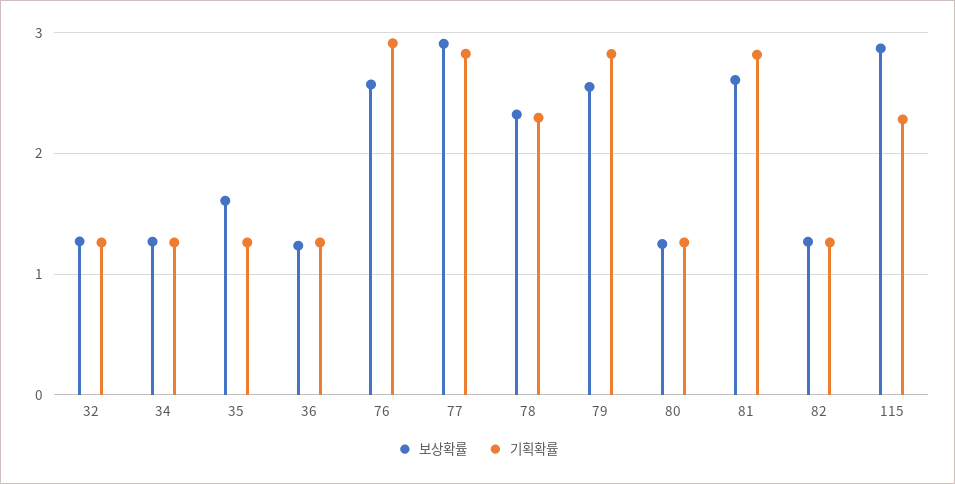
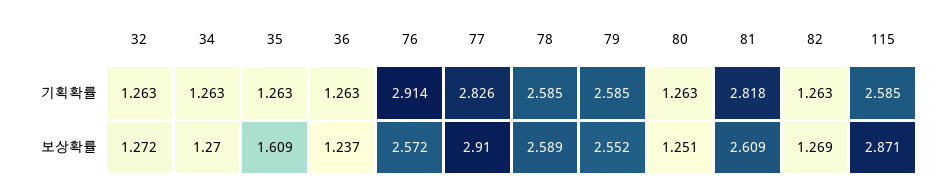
보상확률, 78: 2.3 -> 2.589
기획확률, 78: 2.3 -> 2.585
기획확률, 79: 2.8 -> 2.585
기획확률, 115: 2.3 -> 2.585

